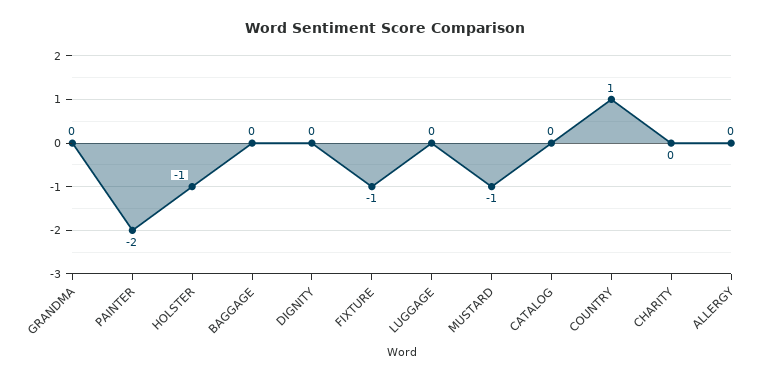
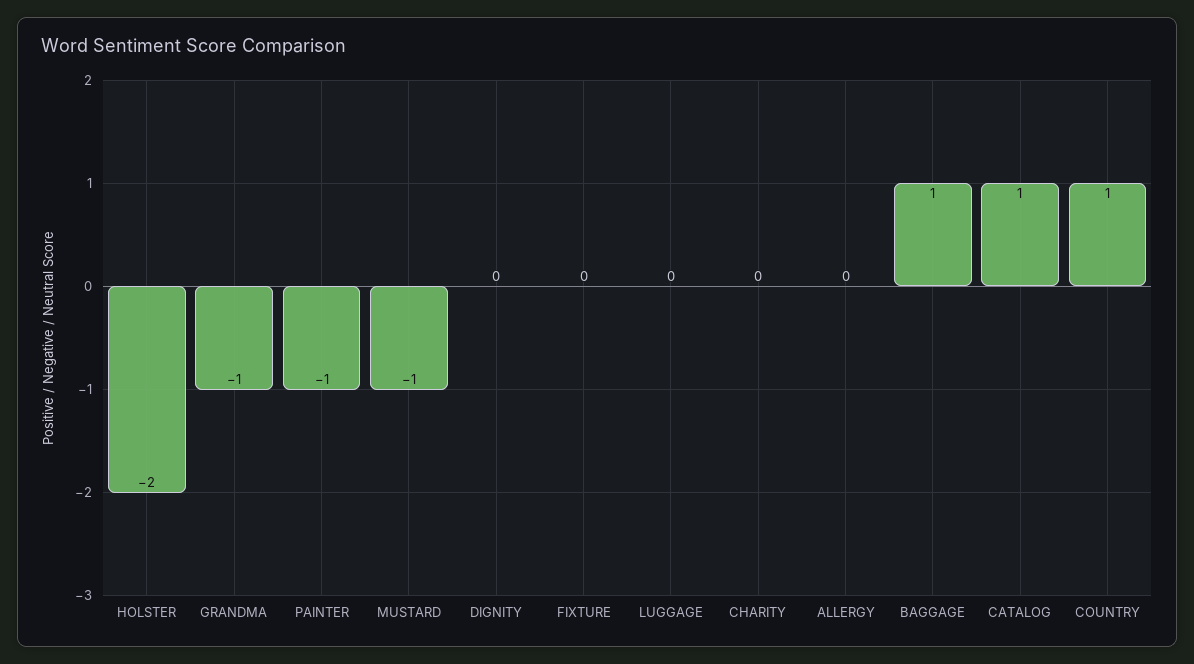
GRANDMA: 0 -> -1
PAINTER: -2 -> -1
HOLSTER: -1 -> -2
BAGGAGE: 0 -> 1
FIXTURE: -1 -> 0
CATALOG: 0 -> 1

